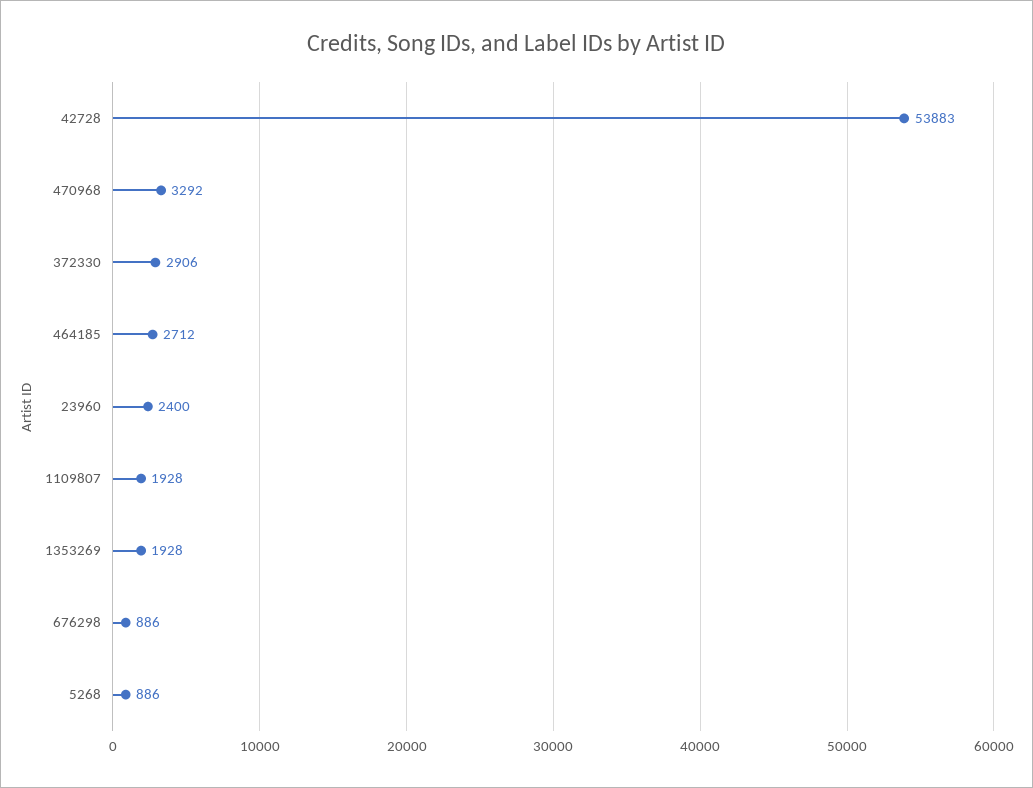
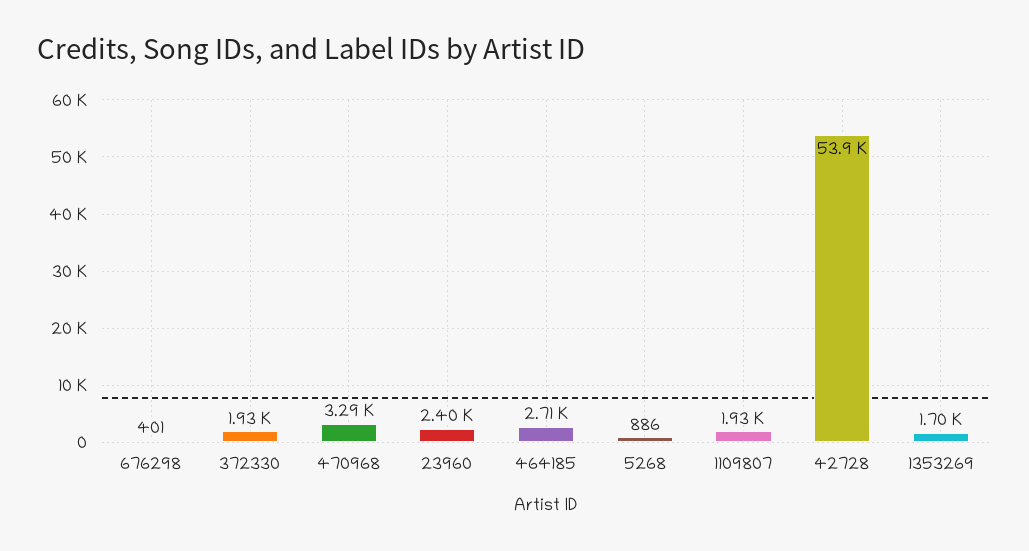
372330: 2906 -> 1930
1353269: 1928 -> 1700
676298: 886 -> 401

